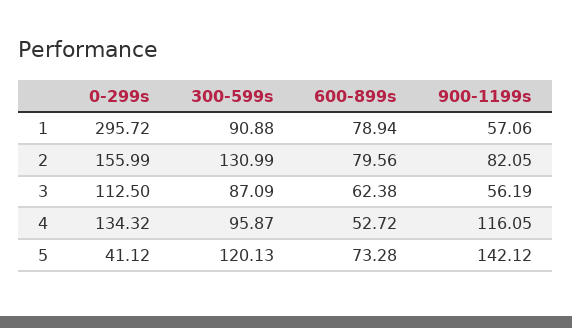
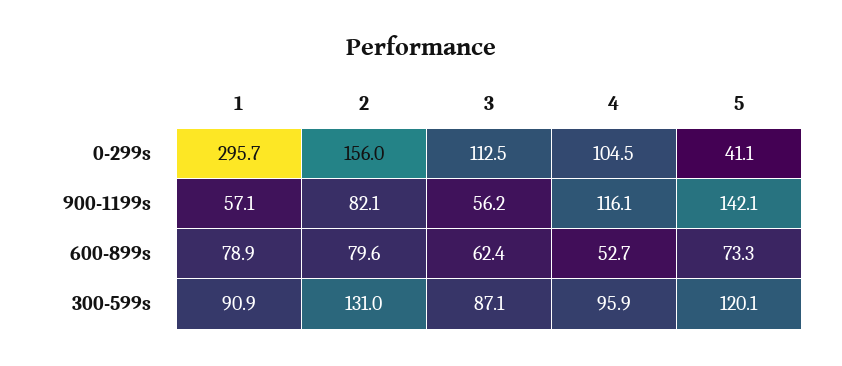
0-299s, 4: 134.32 -> 104.5

